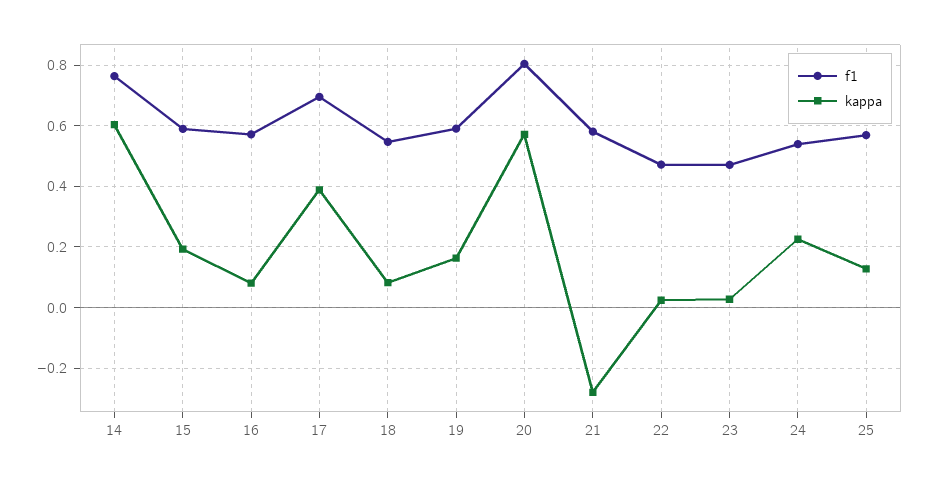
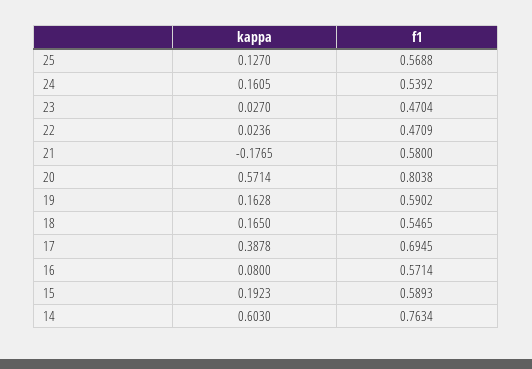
kappa, 18: 0.08 -> 0.165
kappa, 21: -0.28 -> -0.1765
kappa, 24: 0.22 -> 0.1605

